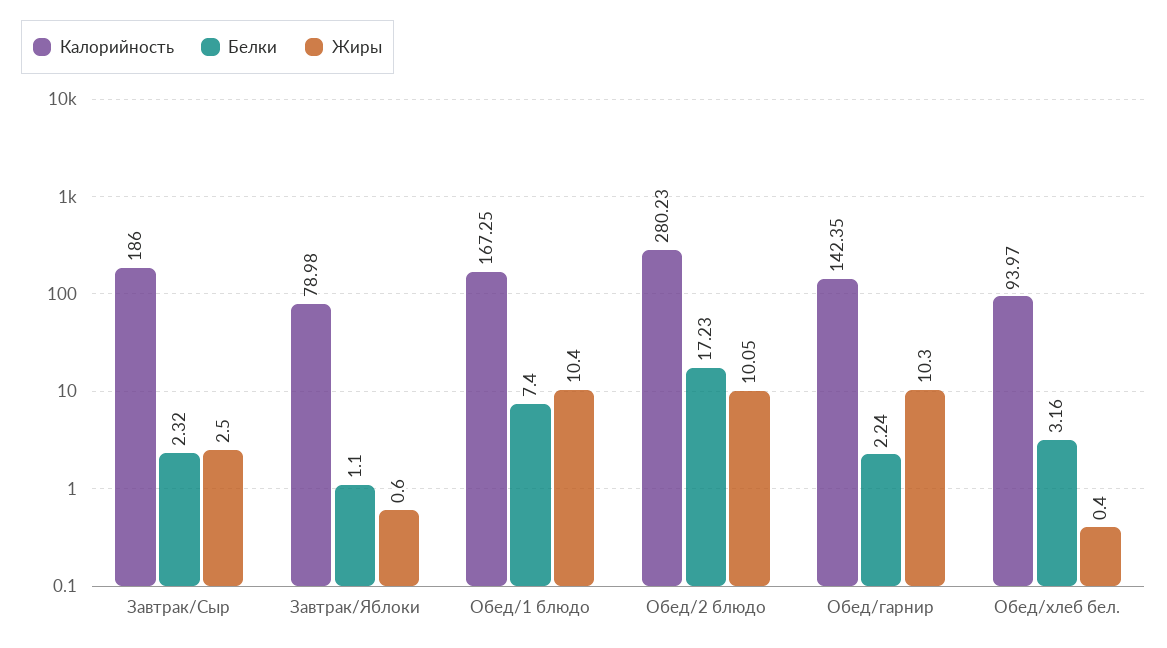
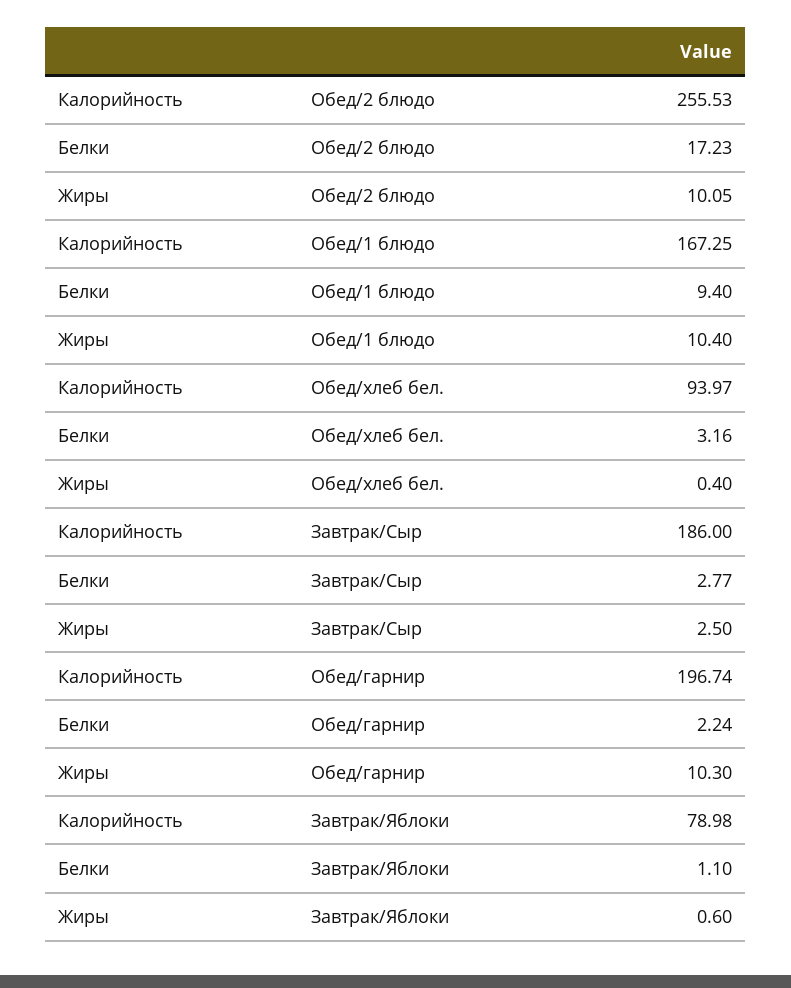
Белки, Завтрак/Сыр: 2.32 -> 2.77
Белки, Обед/1 блюдо: 7.4 -> 9.4
Калорийность, Обед/2 блюдо: 280.23 -> 255.53
Калорийность, Обед/гарнир: 142.35 -> 196.74

